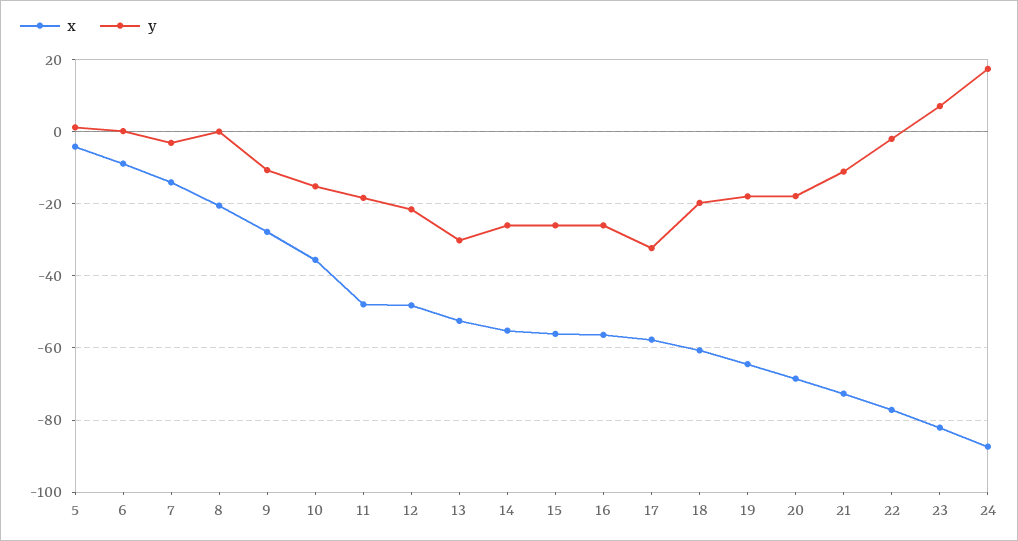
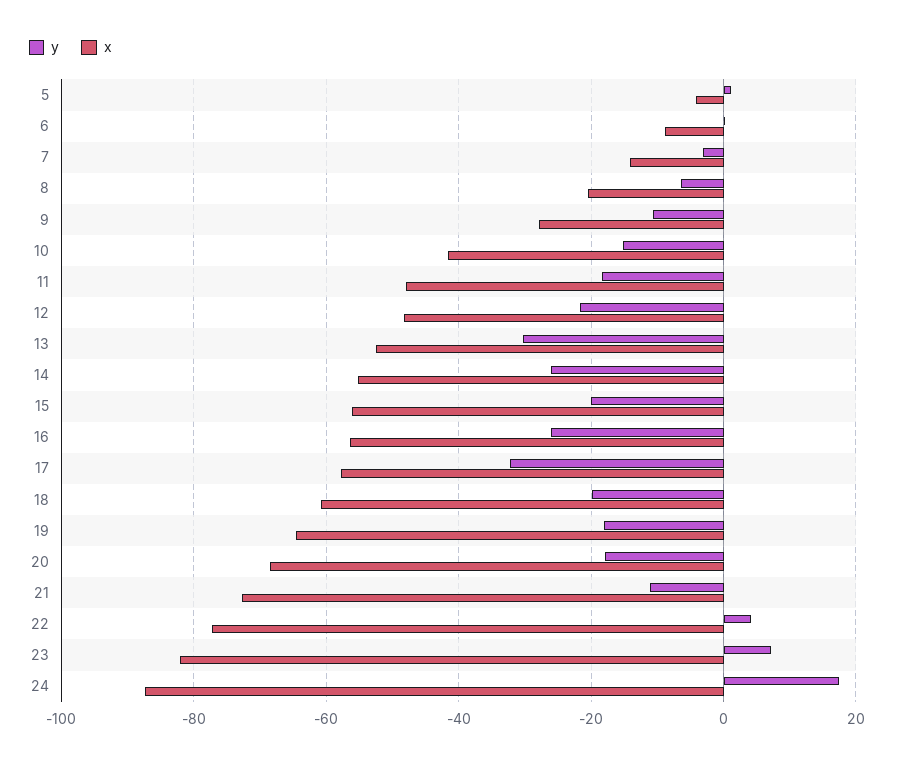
y, 8: 0 -> -6
x, 10: -36 -> -42
y, 15: -26 -> -20
y, 22: -2 -> 4

